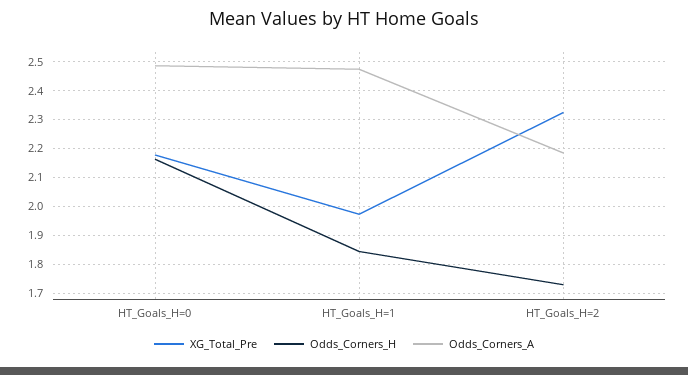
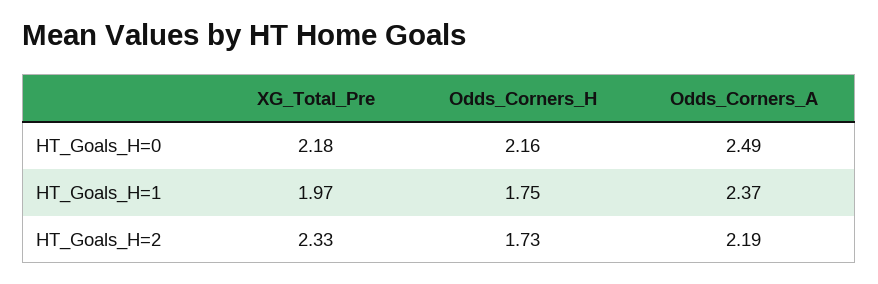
Odds_Corners_H, HT_Goals_H=1: 1.85 -> 1.75
Odds_Corners_A, HT_Goals_H=1: 2.475 -> 2.37

